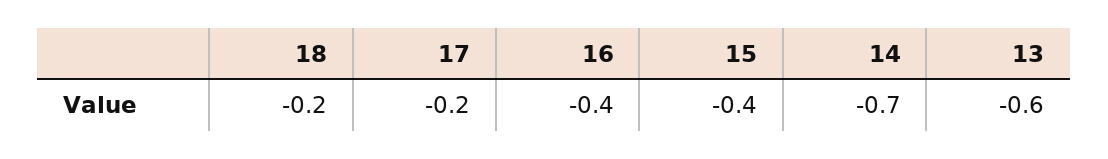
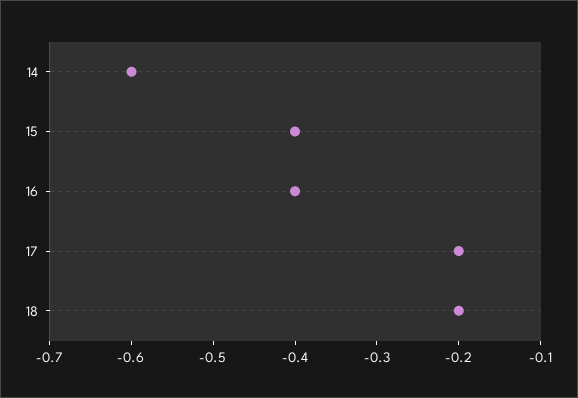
14: -0.7 -> -0.6
13: -0.6 -> none

